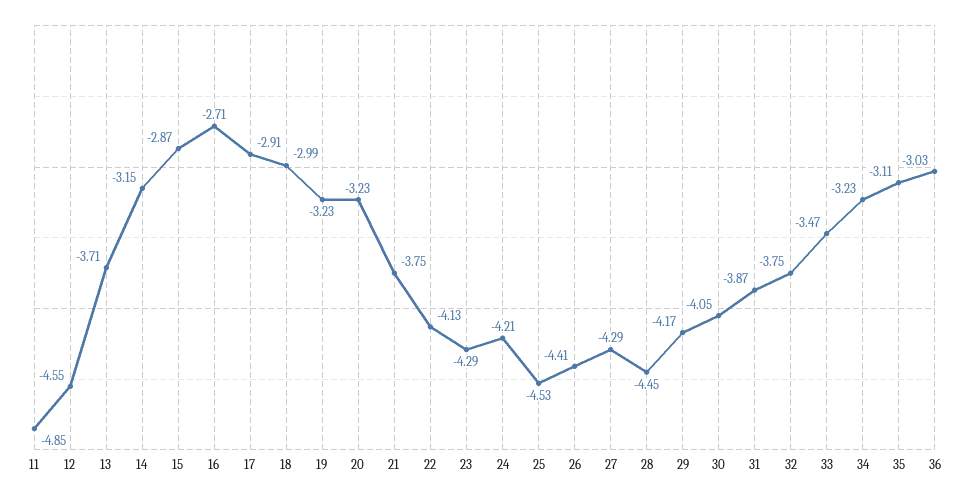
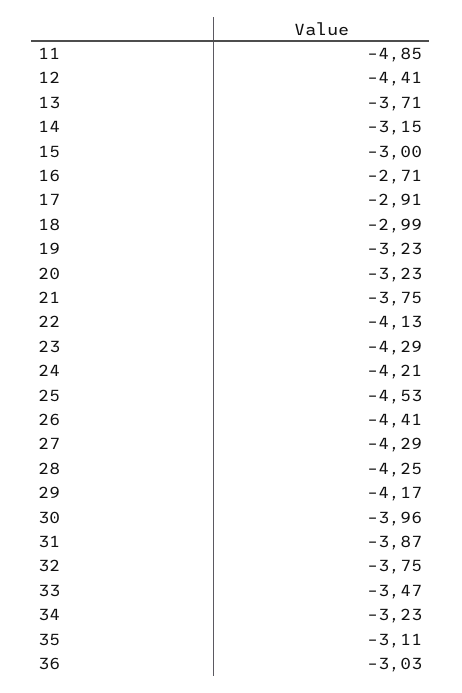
12: -4.55 -> -4.41
15: -2.87 -> -3
28: -4.45 -> -4.25
30: -4.05 -> -3.96

